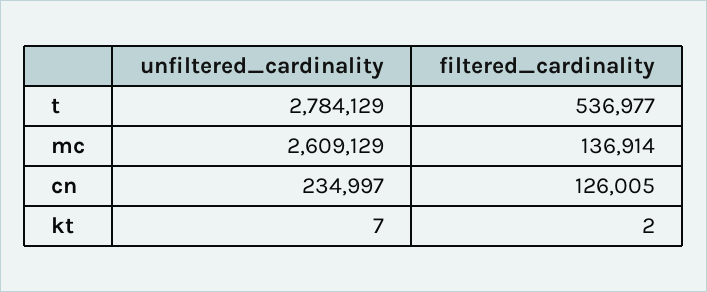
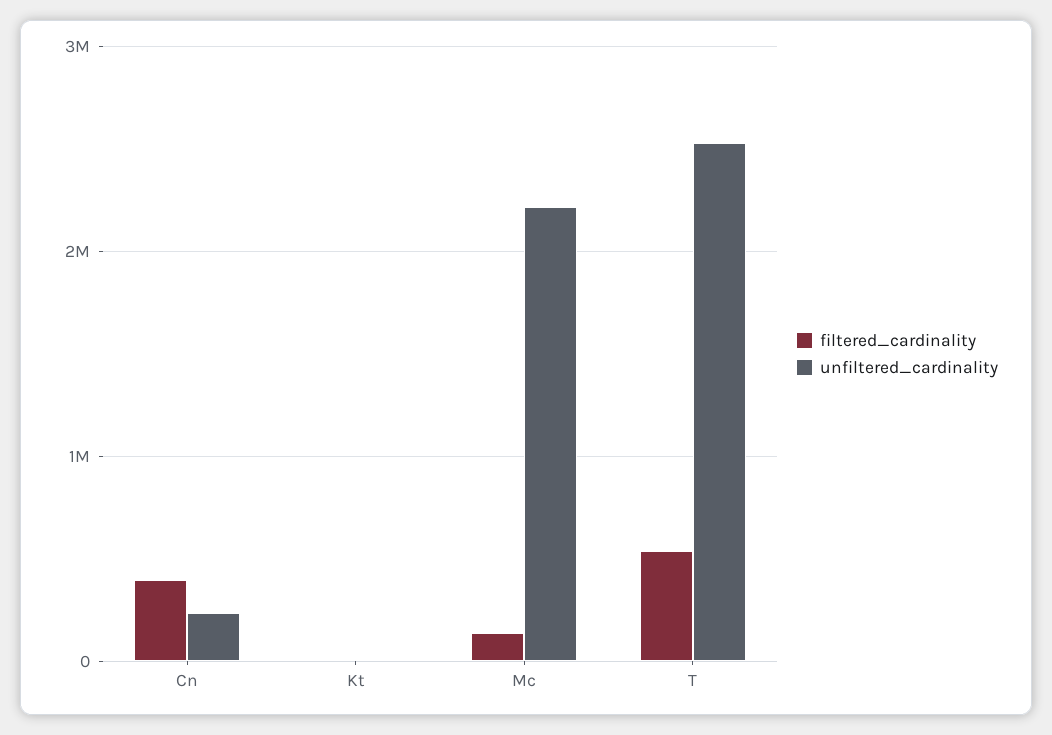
unfiltered_cardinality, t: 2784129 -> 2500000
unfiltered_cardinality, mc: 2609129 -> 2200000
filtered_cardinality, cn: 126005 -> 400000

